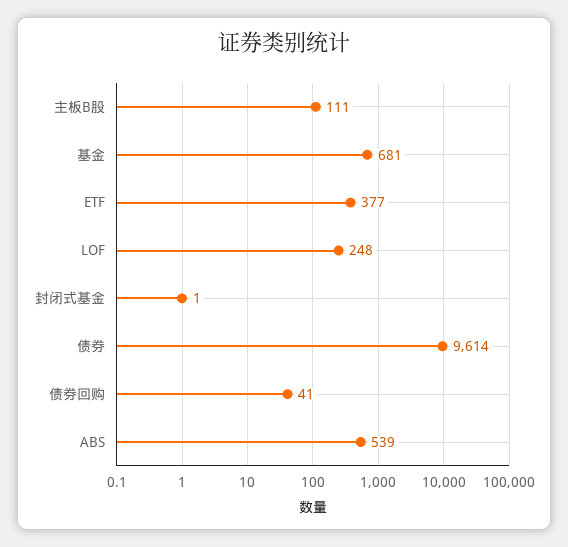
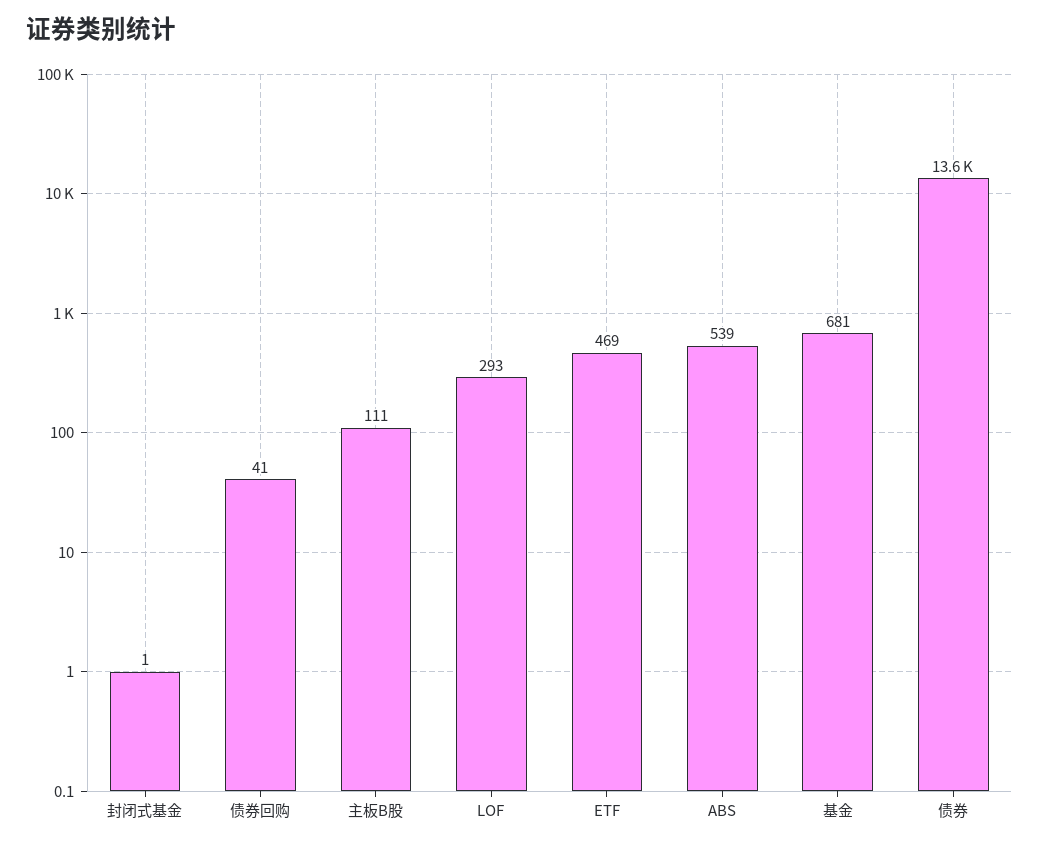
ETF: 377 -> 469
LOF: 248 -> 293
债券: 9614 -> 13600

